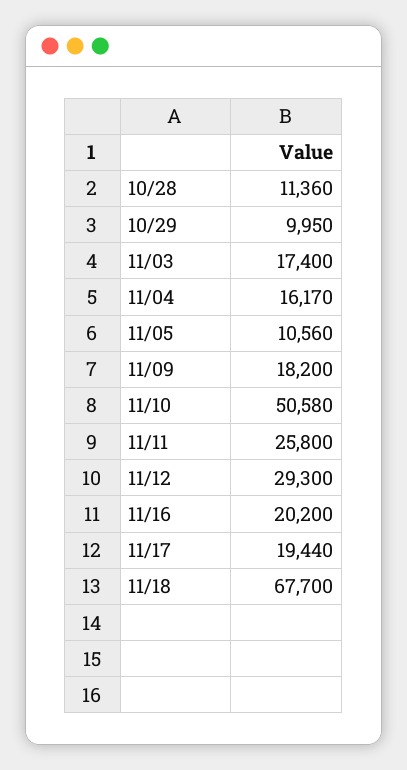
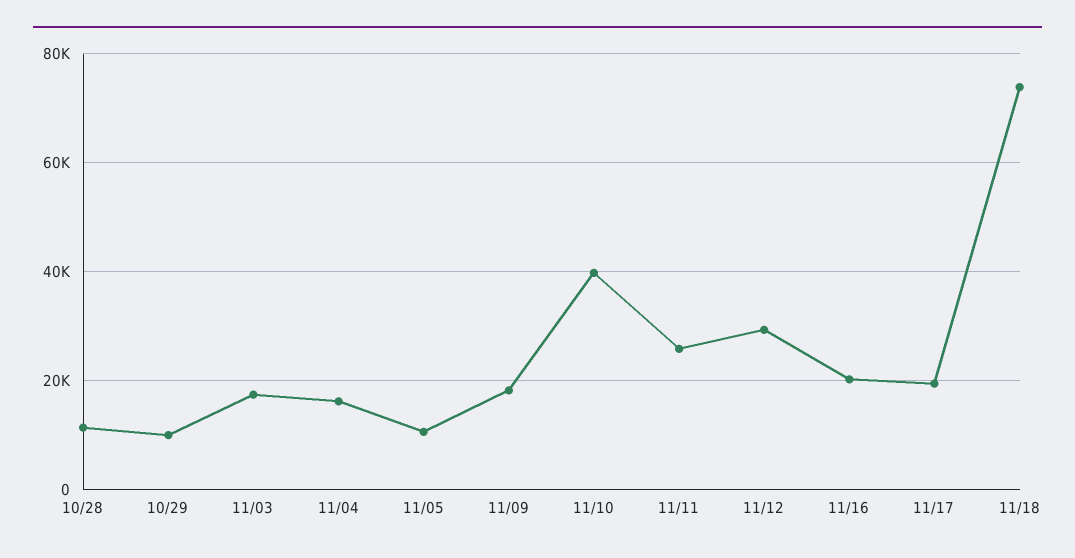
11/10: 50580 -> 40000
11/18: 67700 -> 74000

